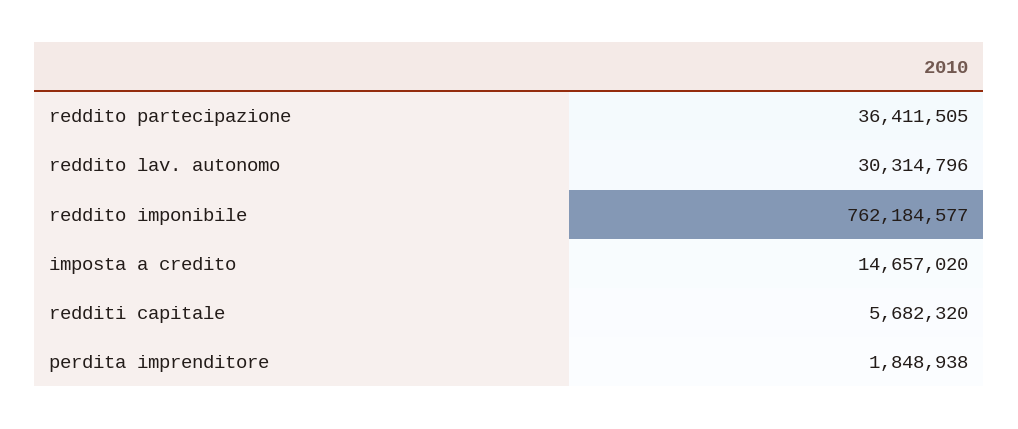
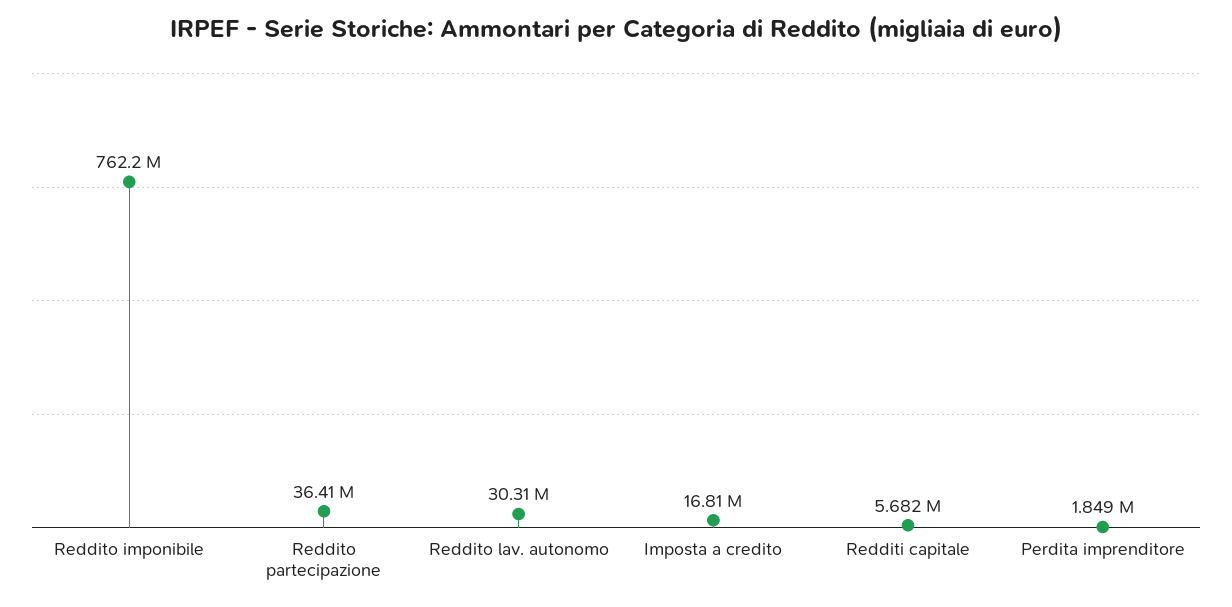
imposta a credito: 14657020 -> 16810000

